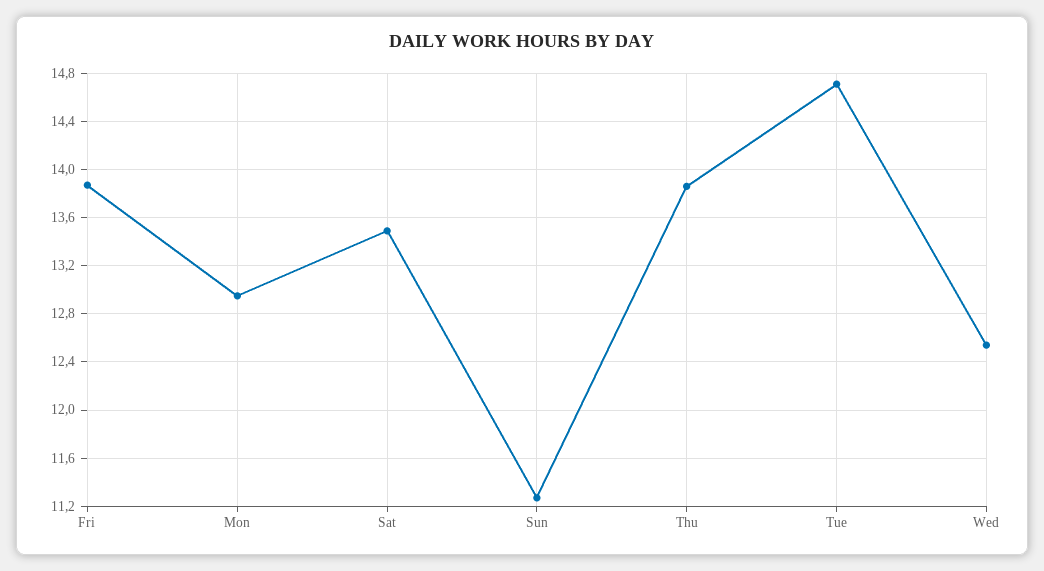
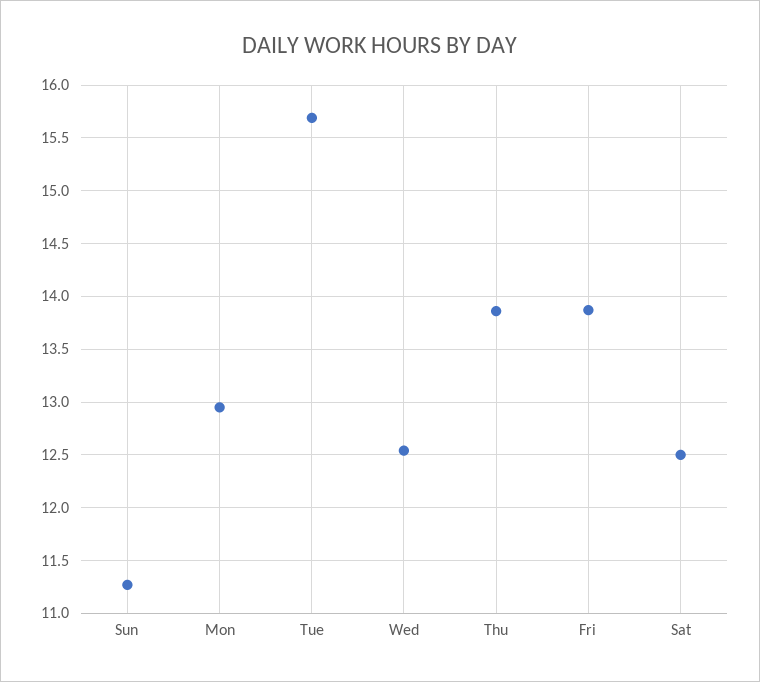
Sat: 13.5 -> 12.5
Tue: 14.7 -> 15.7

